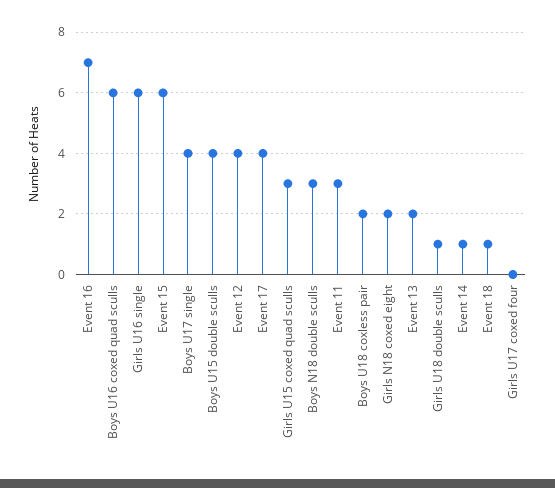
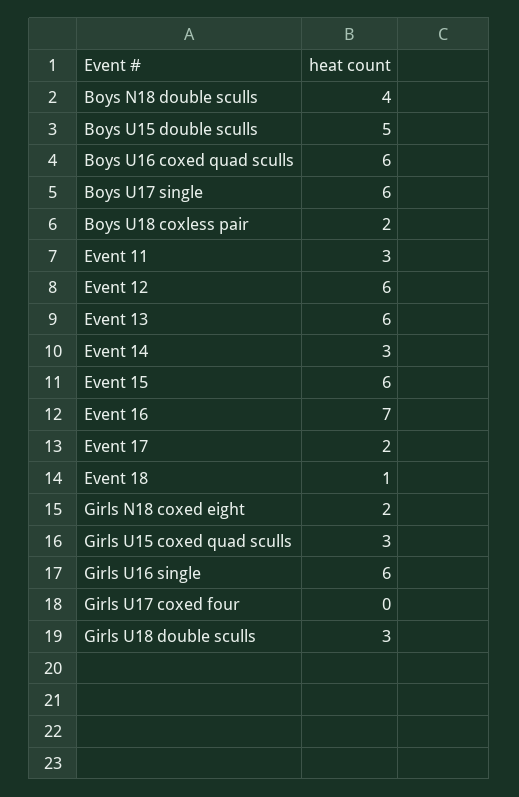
Boys U17 single: 4 -> 6
Boys U15 double sculls: 4 -> 5
Event 12: 4 -> 6
Event 17: 4 -> 2
Boys N18 double sculls: 3 -> 4
Event 13: 2 -> 6
Girls U18 double sculls: 1 -> 3
Event 14: 1 -> 3

